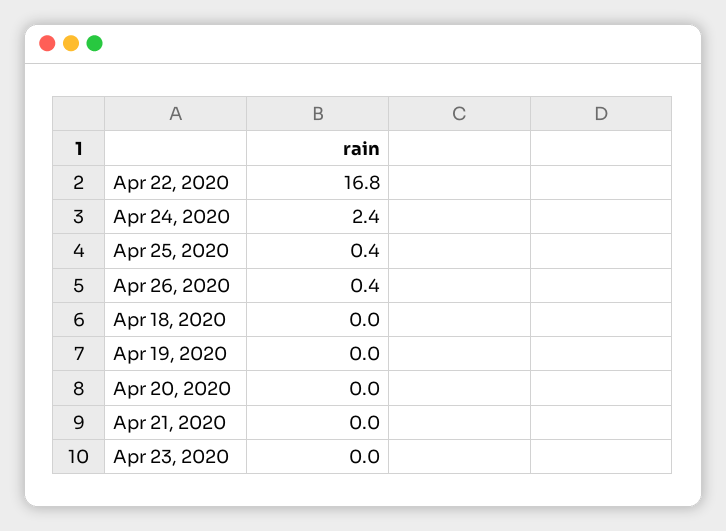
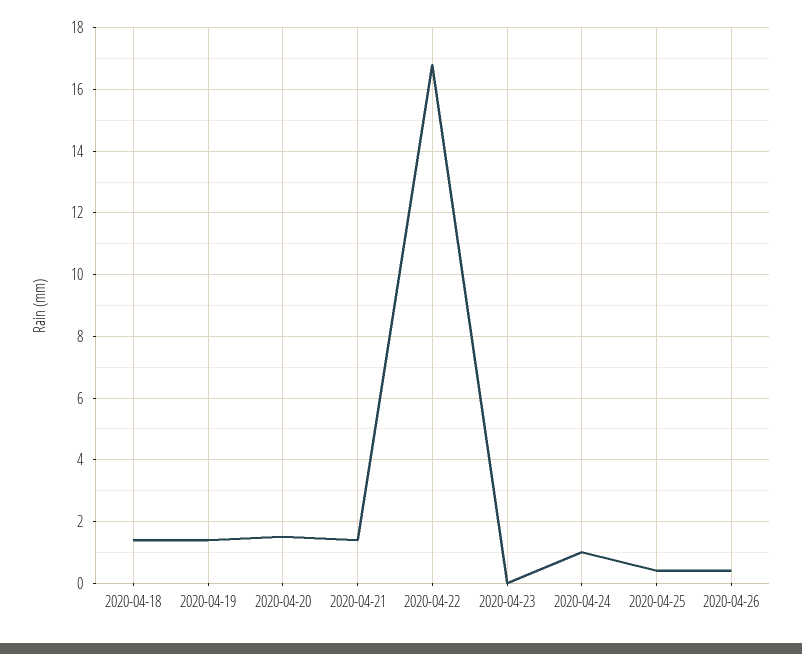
Apr 24, 2020: 2.4 -> 1
Apr 18, 2020: 0 -> 1.5
Apr 19, 2020: 0 -> 1.5
Apr 20, 2020: 0 -> 1.5
Apr 21, 2020: 0 -> 1.5

